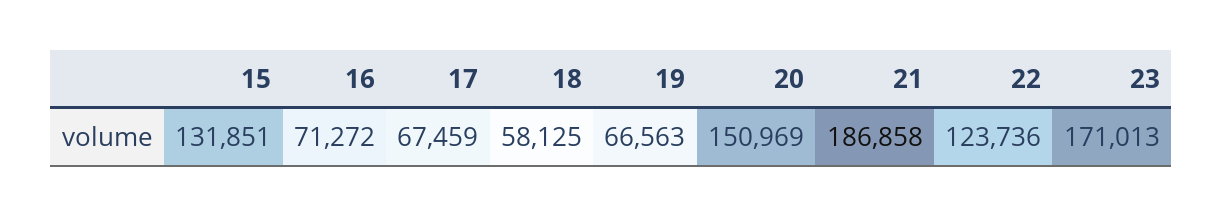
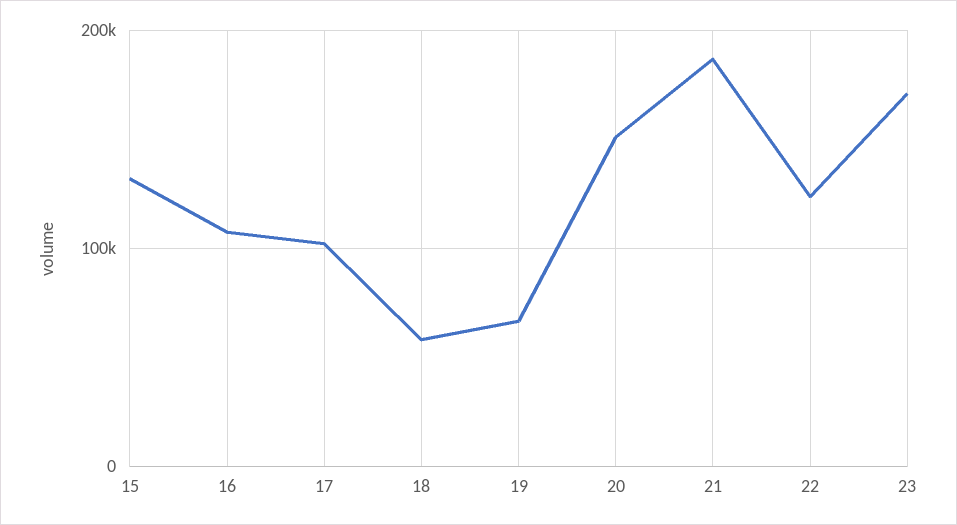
16: 71272 -> 110000
17: 67459 -> 100000

